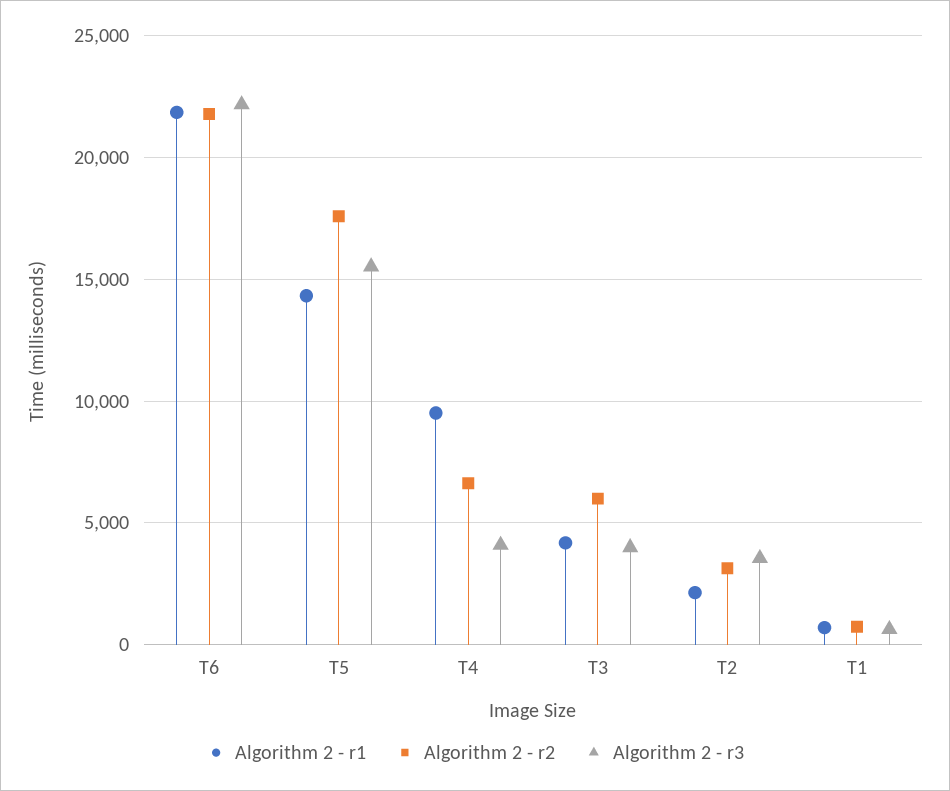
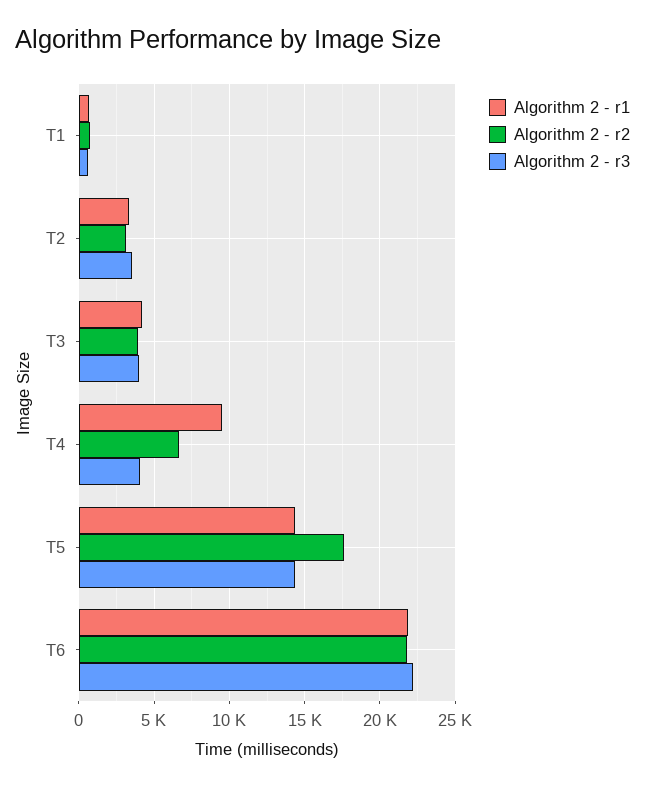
Algorithm 2 - r3, T5: 15500 -> 14500
Algorithm 2 - r2, T3: 6000 -> 4000
Algorithm 2 - r1, T2: 2000 -> 3500

